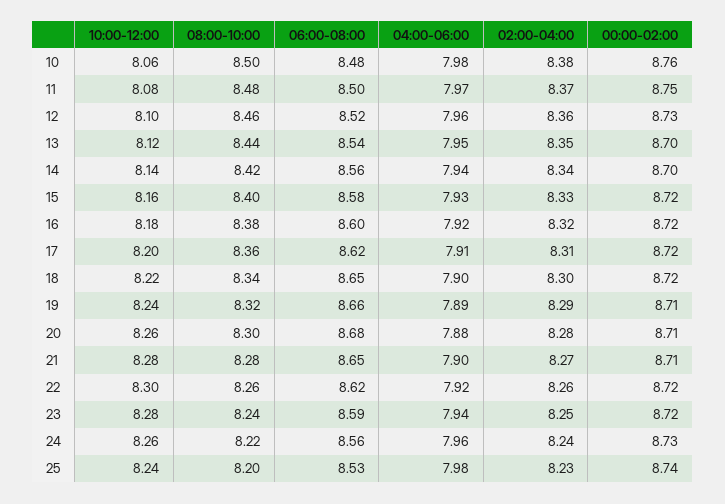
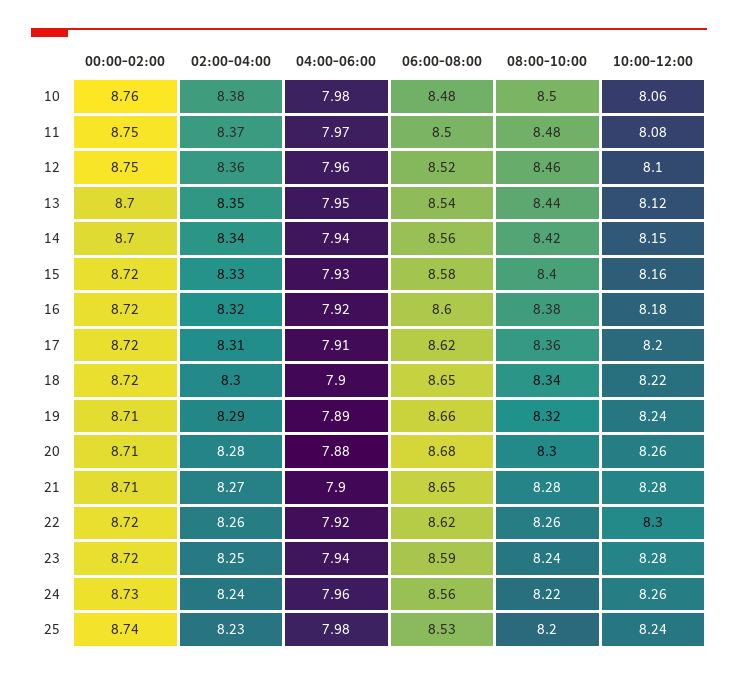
00:00-02:00, 12: 8.73 -> 8.75
10:00-12:00, 14: 8.14 -> 8.15

